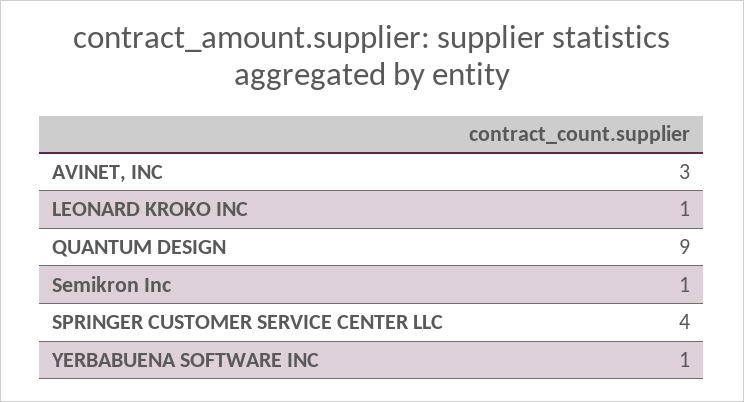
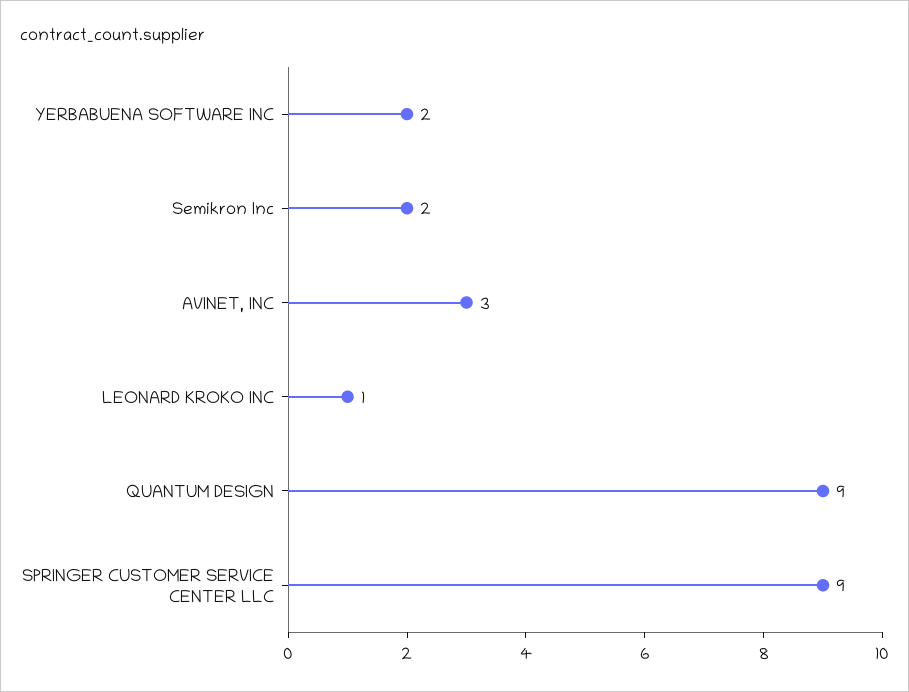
Semikron Inc: 1 -> 2
SPRINGER CUSTOMER SERVICE CENTER LLC: 4 -> 9
YERBABUENA SOFTWARE INC: 1 -> 2

